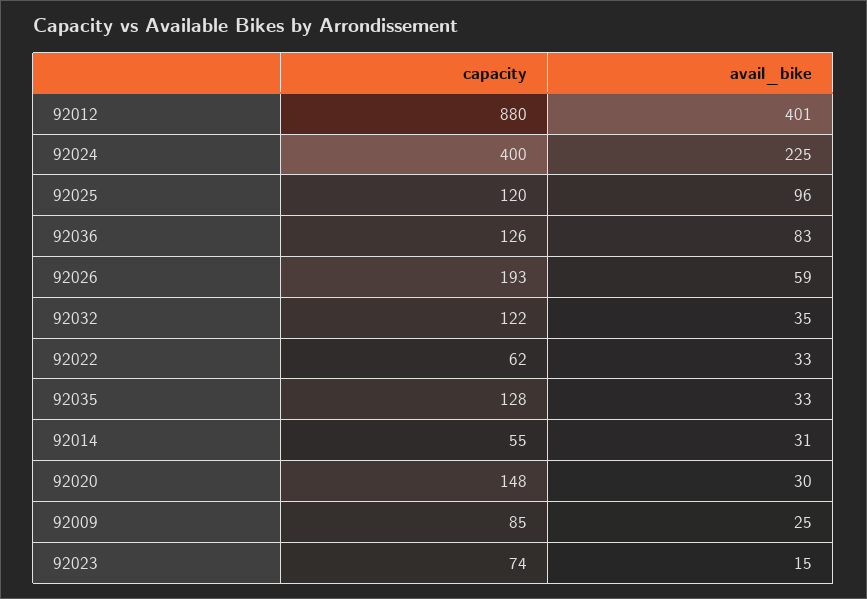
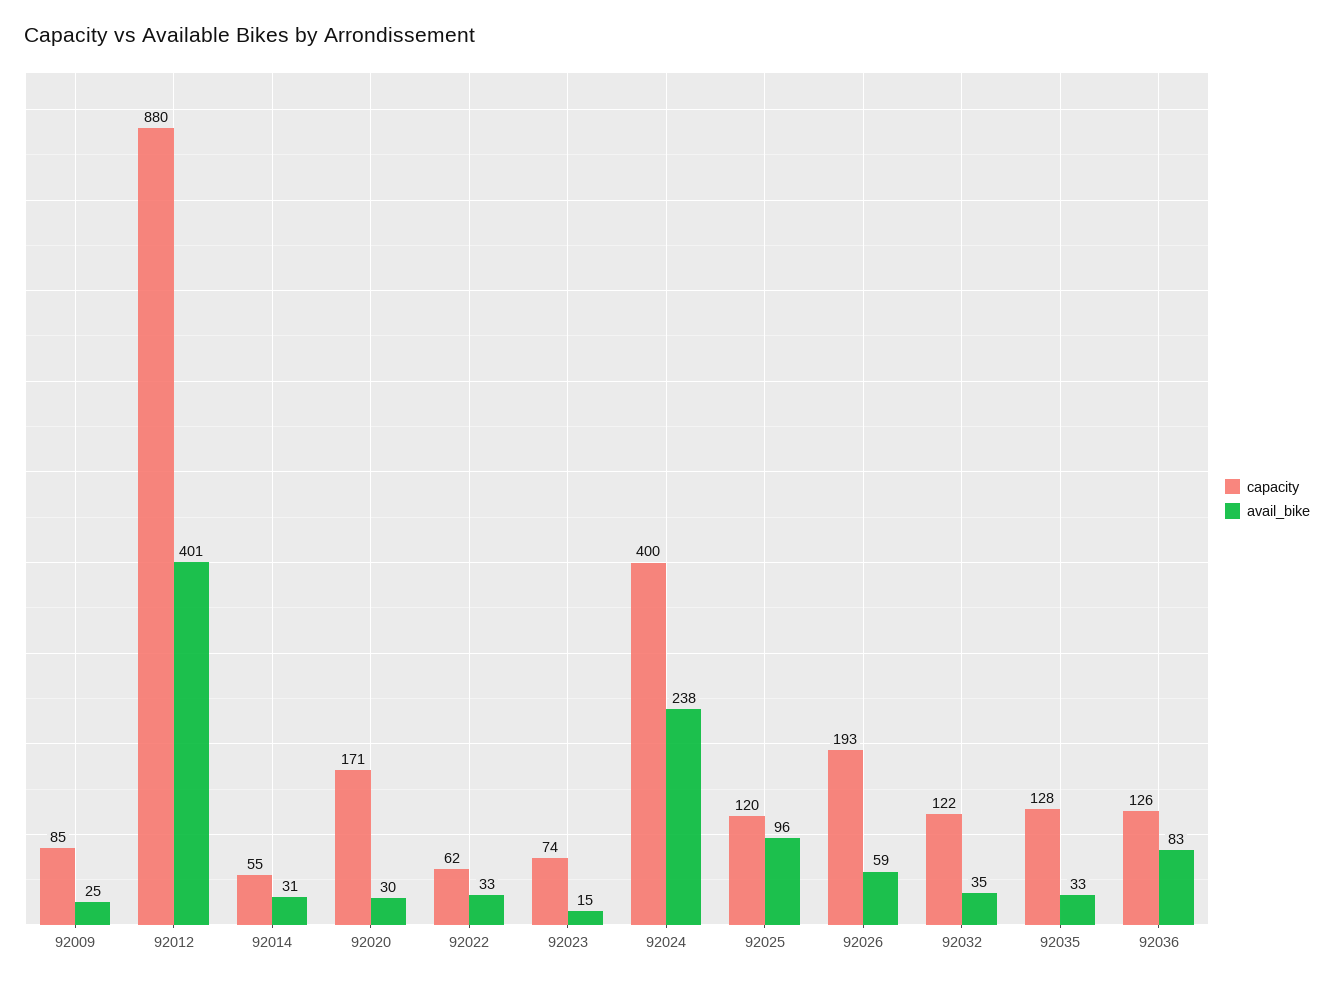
avail_bike, 92024: 225 -> 238
capacity, 92020: 148 -> 171

